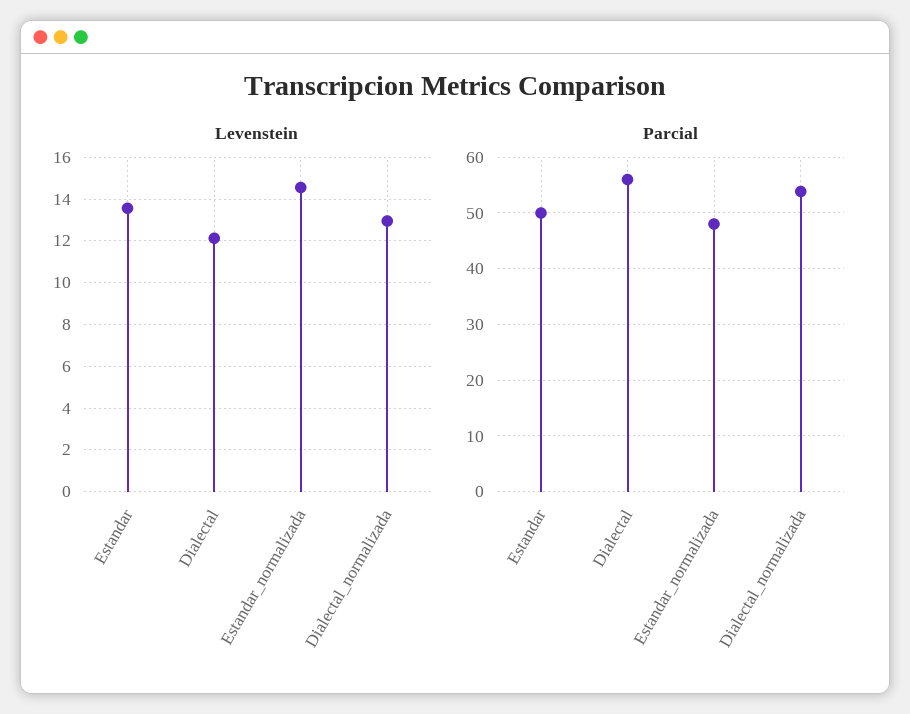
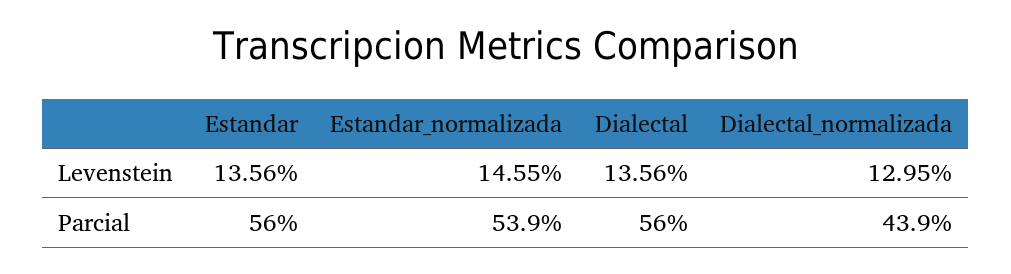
Levenstein, Dialectal: 12 -> 13.56
Parcial, Estandar: 50 -> 56
Parcial, Estandar_normalizada: 48 -> 53.9
Parcial, Dialectal_normalizada: 54 -> 43.9

